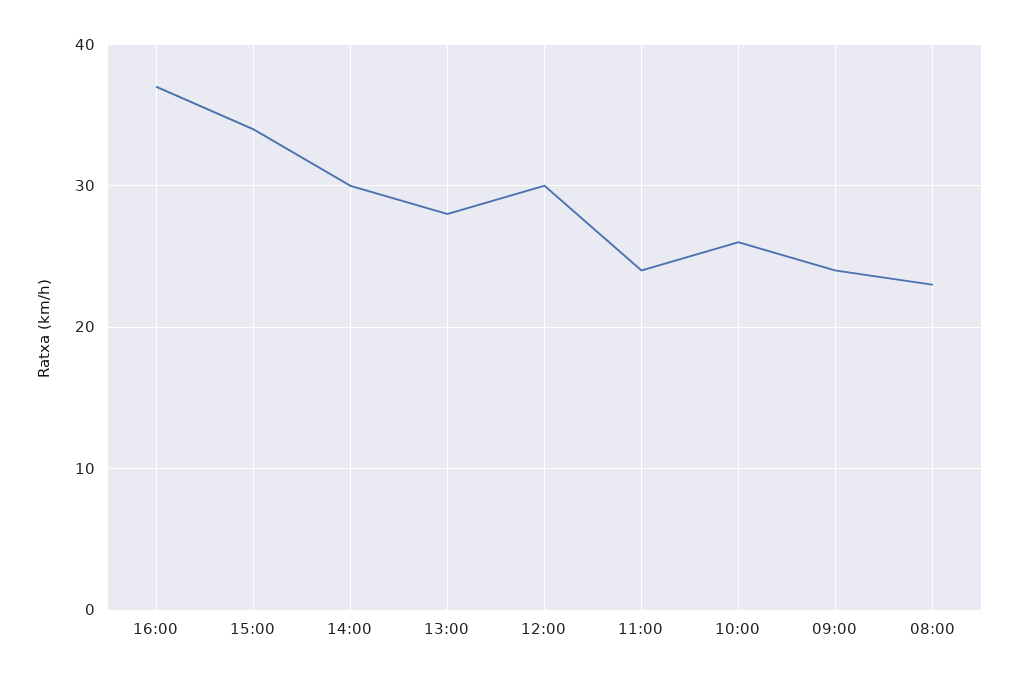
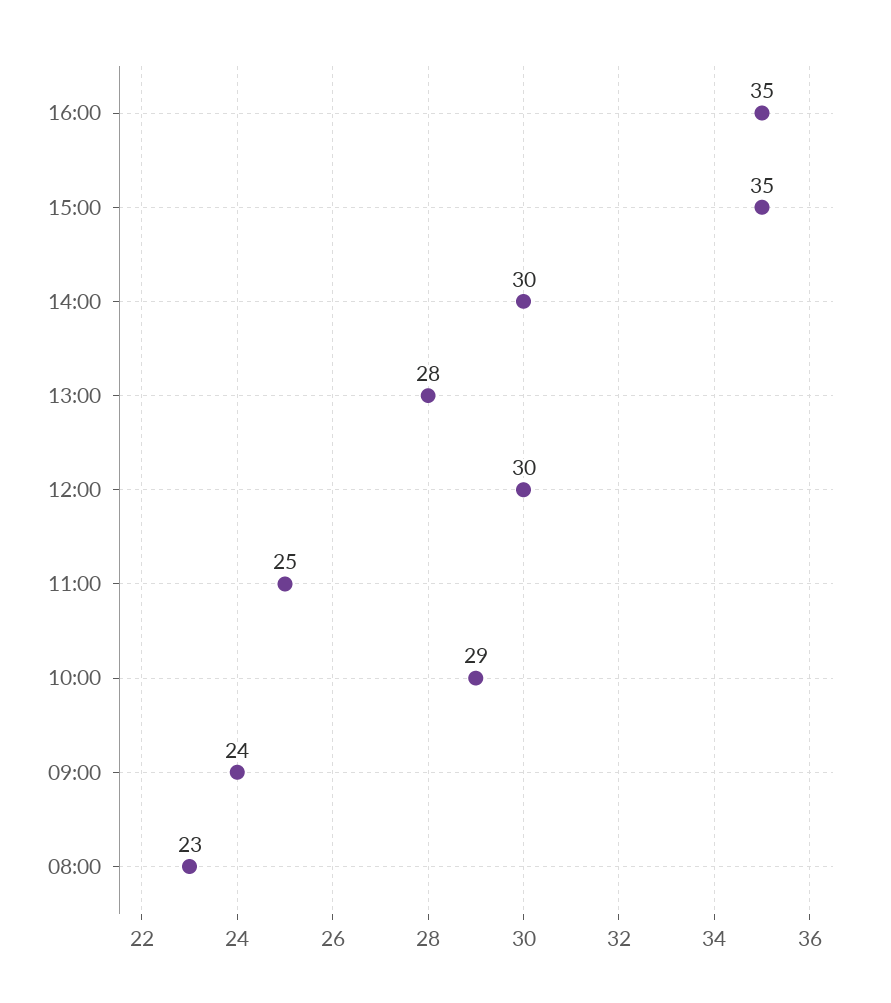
16:00: 37 -> 35
15:00: 34 -> 35
11:00: 24 -> 25
10:00: 26 -> 29

